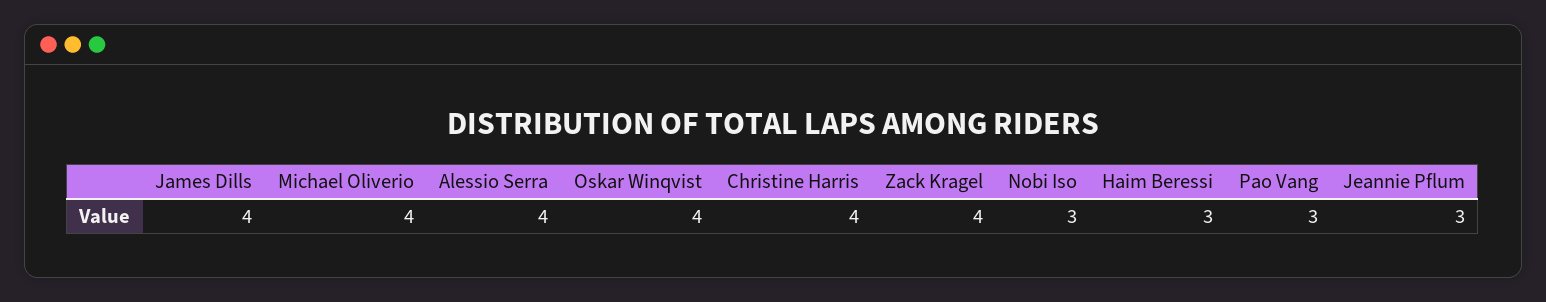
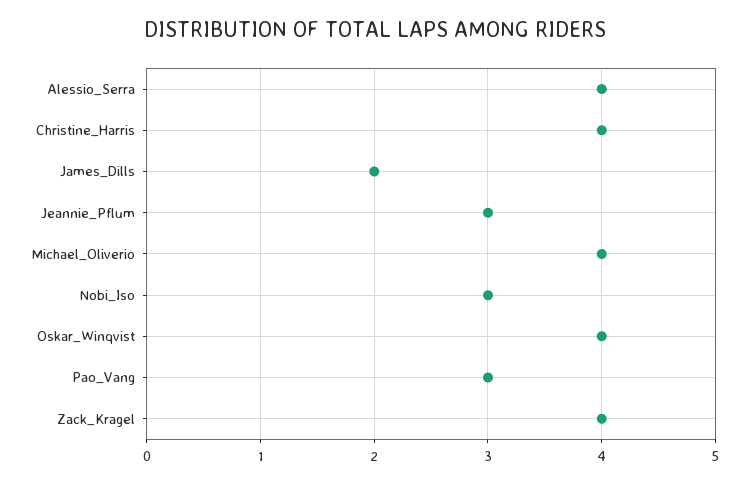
James Dills: 4 -> 2
Haim Beressi: 3 -> none

